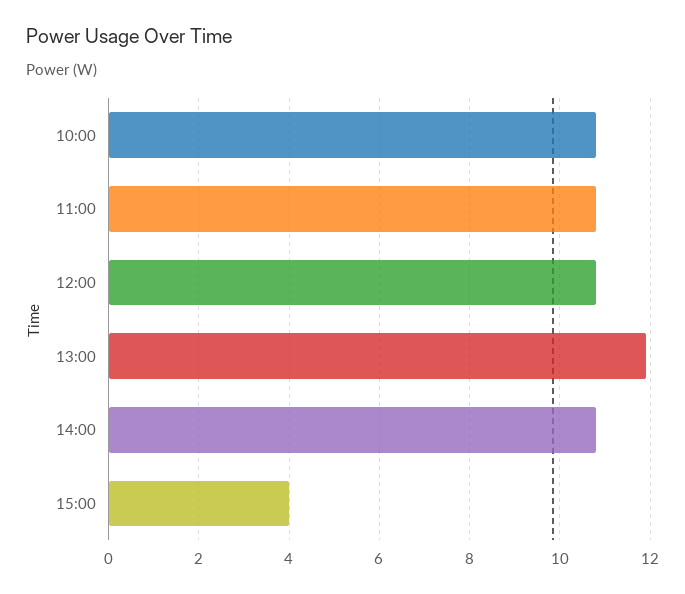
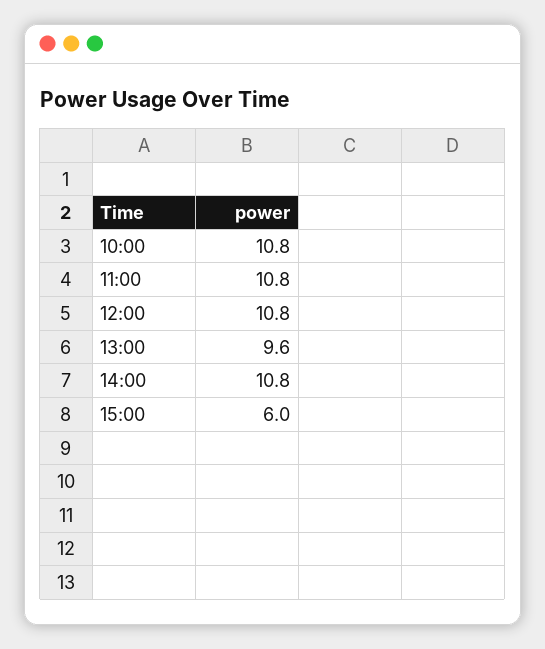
13:00: 12 -> 9.6
15:00: 4 -> 6

